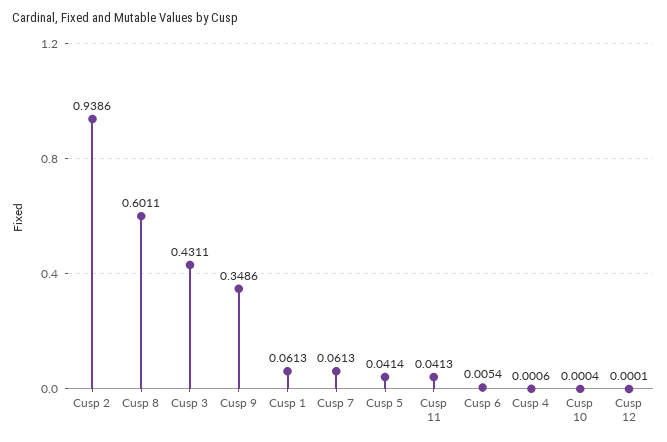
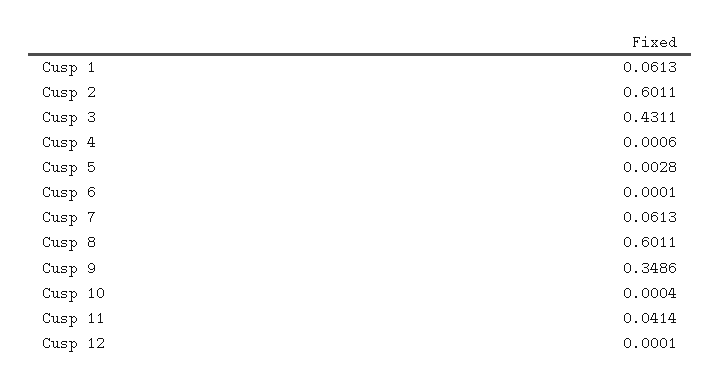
Cusp 2: 0.9386 -> 0.6011
Cusp 5: 0.0414 -> 0.0028
Cusp 11: 0.0413 -> 0.0414
Cusp 6: 0.0054 -> 0.0001

